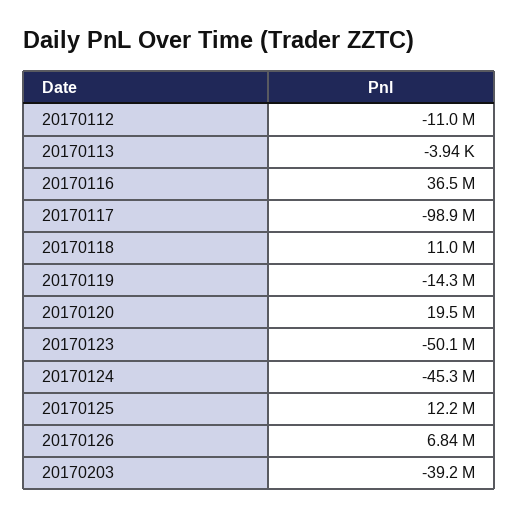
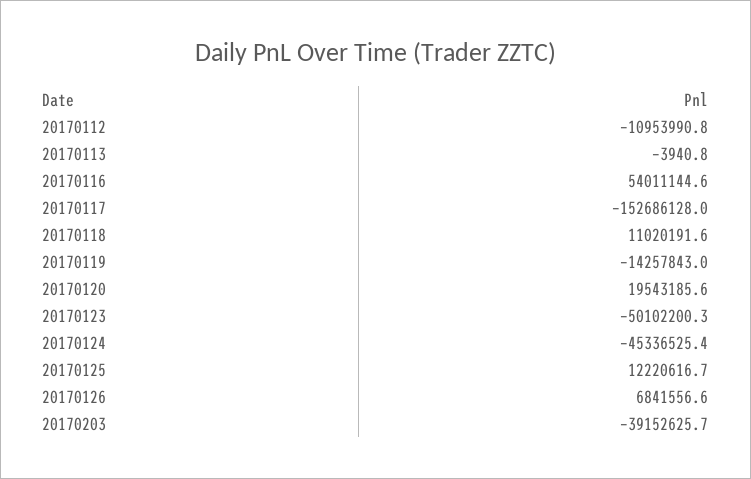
20170116: 36500000 -> 54011144.6
20170117: -98900000 -> -152686128

